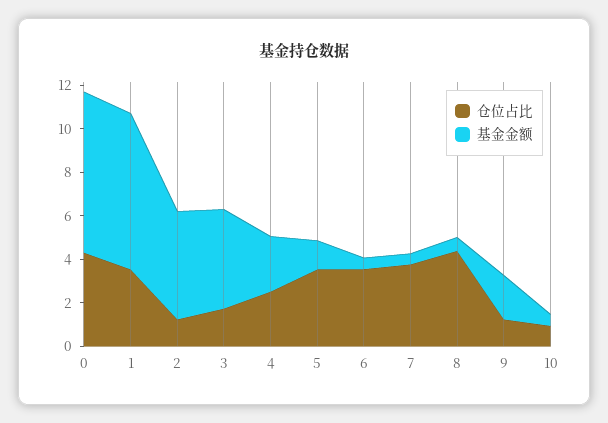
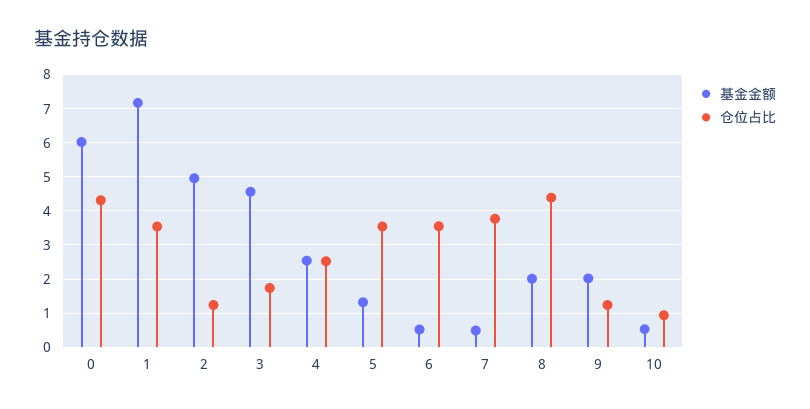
基金金额, 0: 7.5 -> 6
基金金额, 8: 0.5 -> 2

